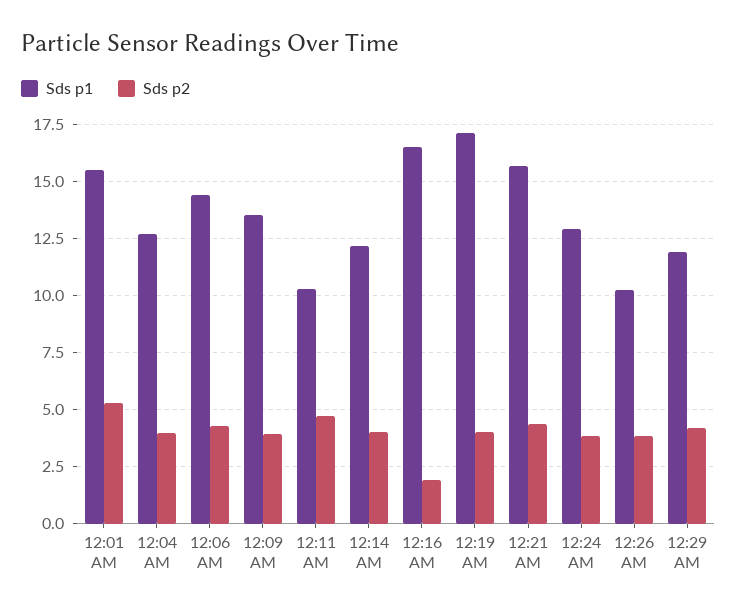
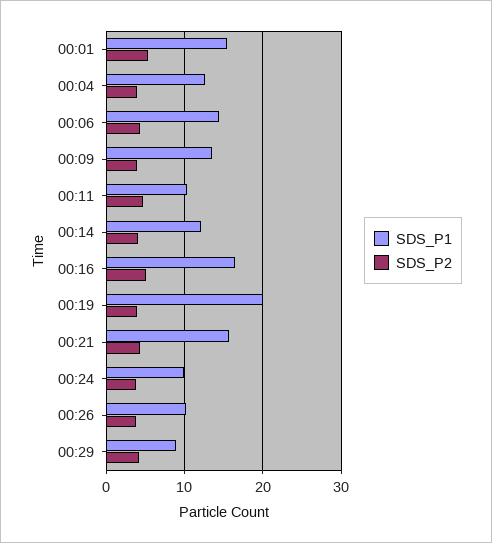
Sds p2, 12:16 AM: 2 -> 5
Sds p1, 12:19 AM: 17 -> 20
Sds p1, 12:24 AM: 13 -> 10
Sds p1, 12:29 AM: 12 -> 9

